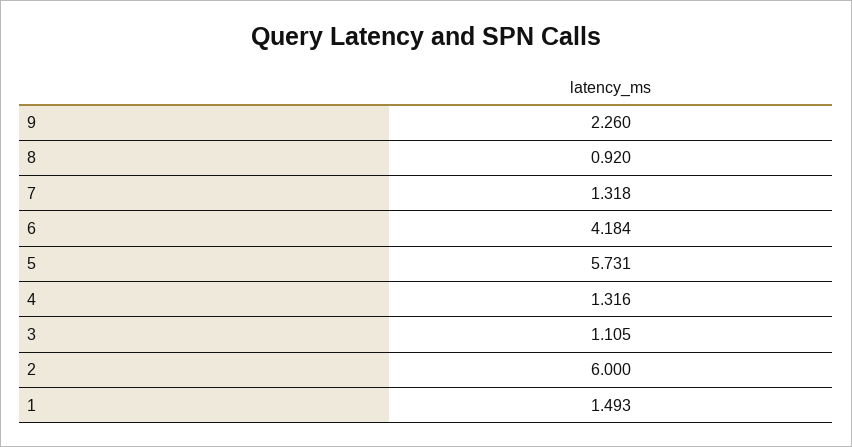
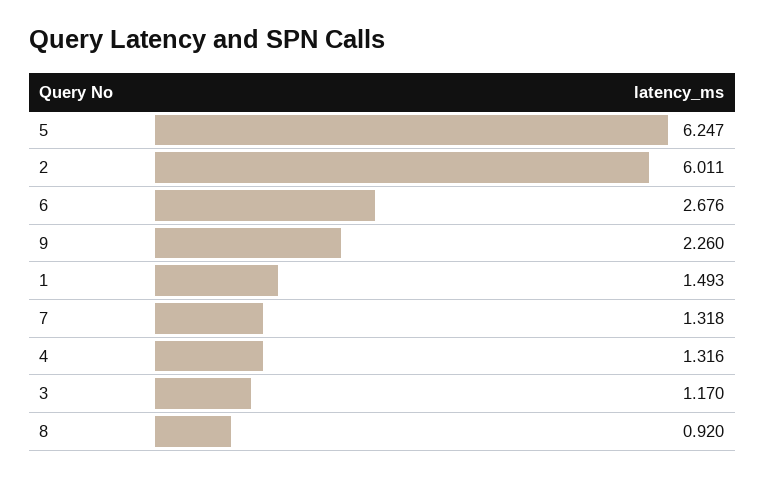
6: 4.184 -> 2.676
5: 5.731 -> 6.247
3: 1.105 -> 1.17
2: 6 -> 6.011

